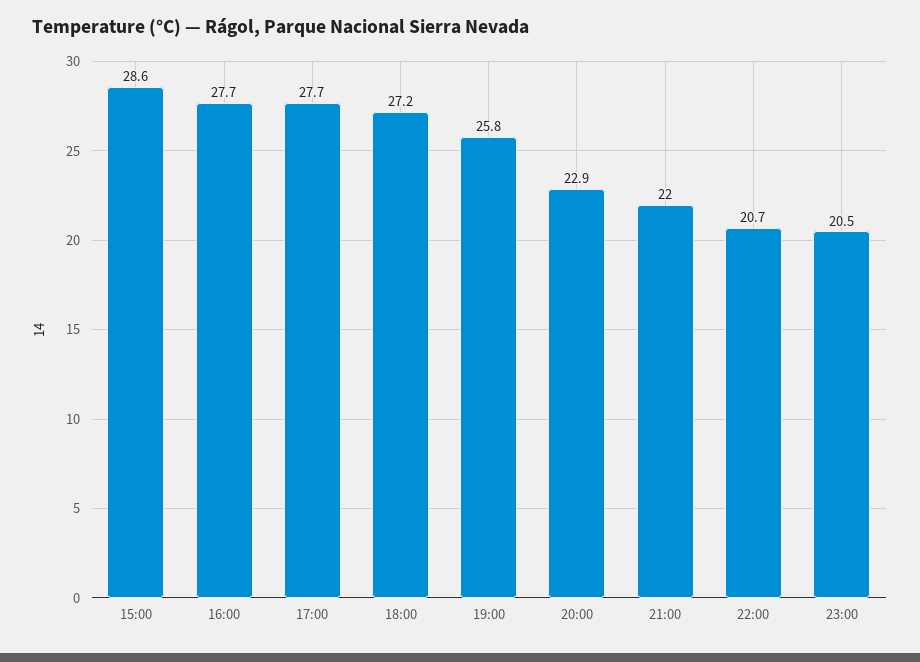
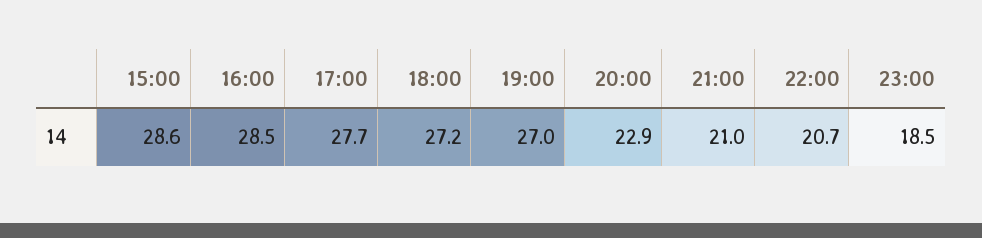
16:00: 27.7 -> 28.5
19:00: 25.8 -> 27
21:00: 22 -> 21
23:00: 20.5 -> 18.5

